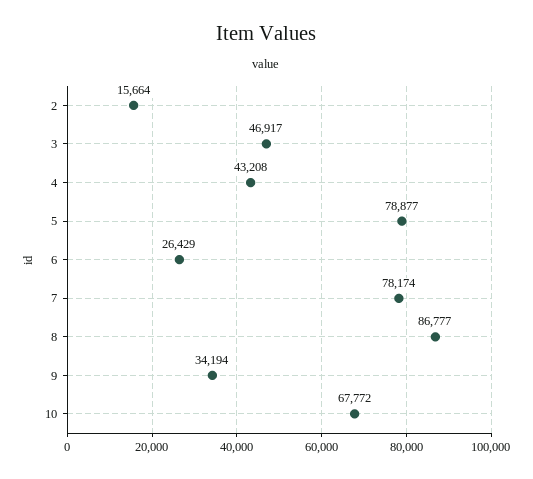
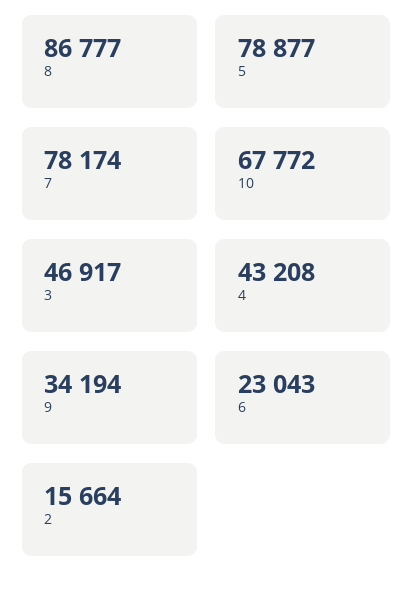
6: 26429 -> 23043

